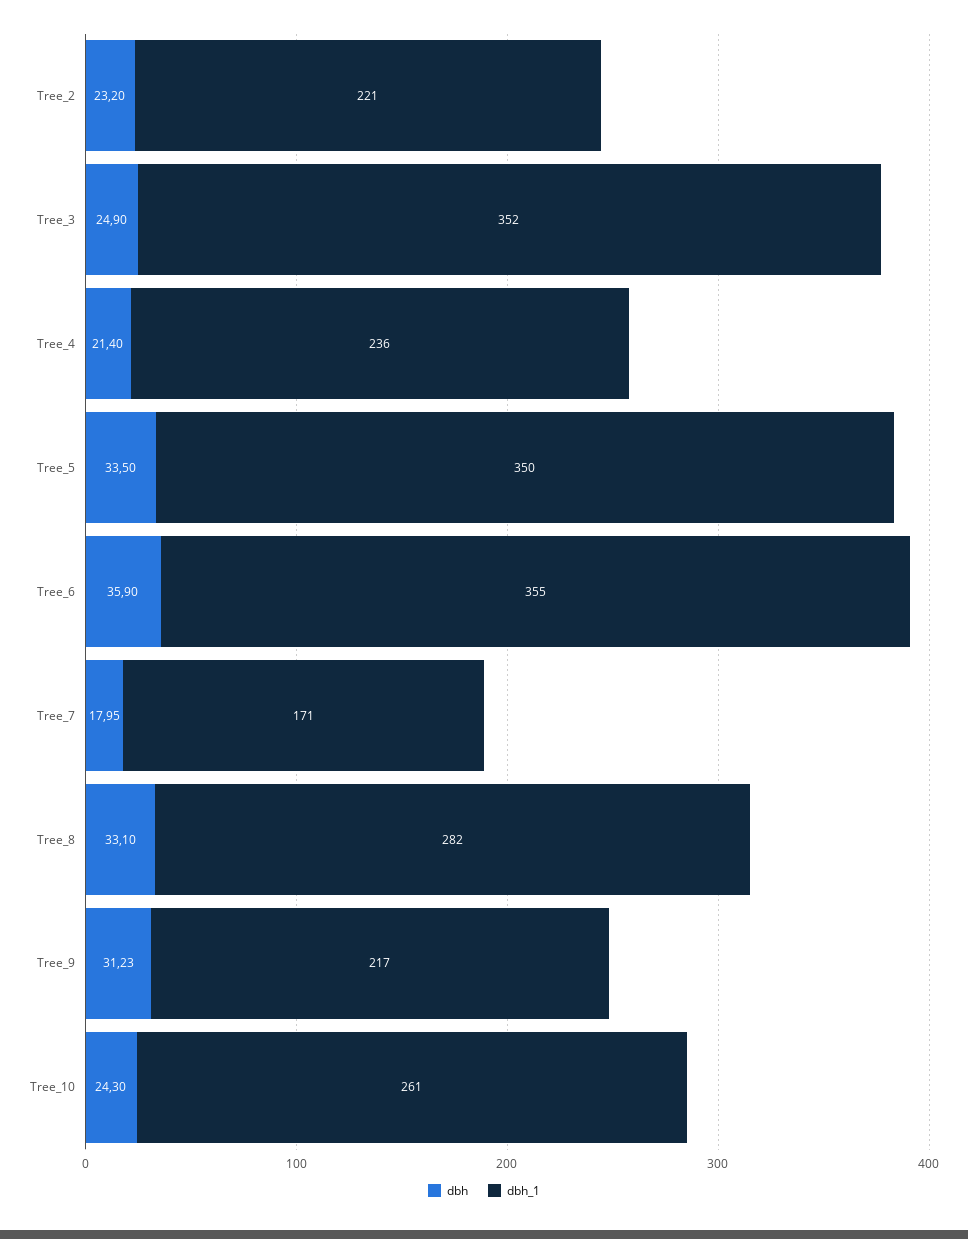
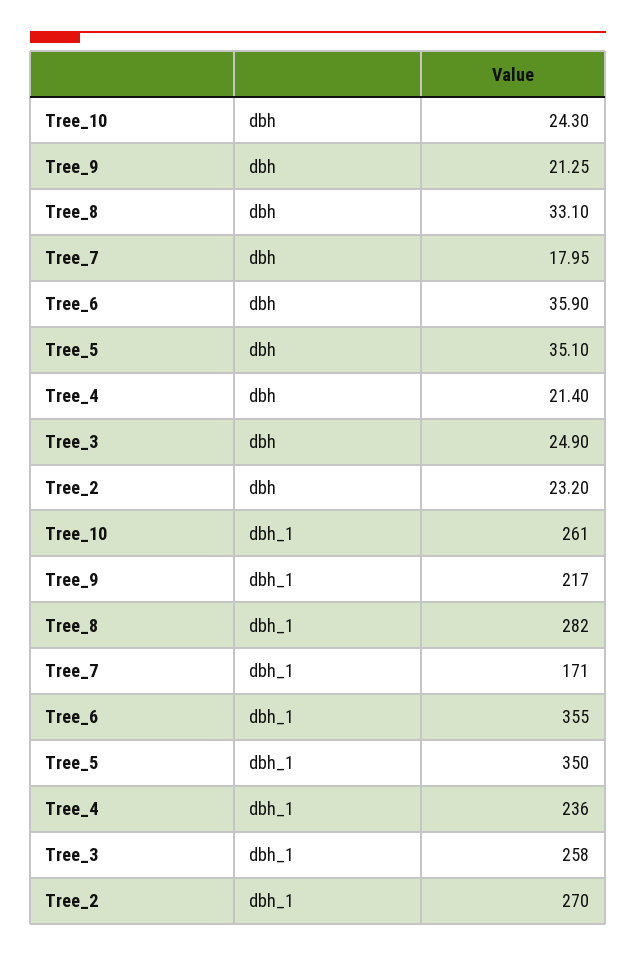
dbh_1, Tree_2: 221 -> 270
dbh_1, Tree_3: 352 -> 258
dbh, Tree_5: 33.5 -> 35.1
dbh, Tree_9: 31.23 -> 21.25

